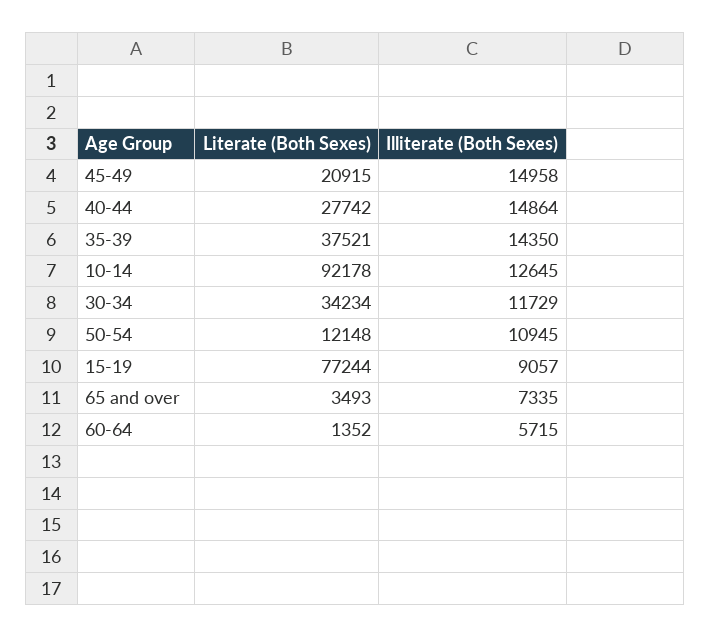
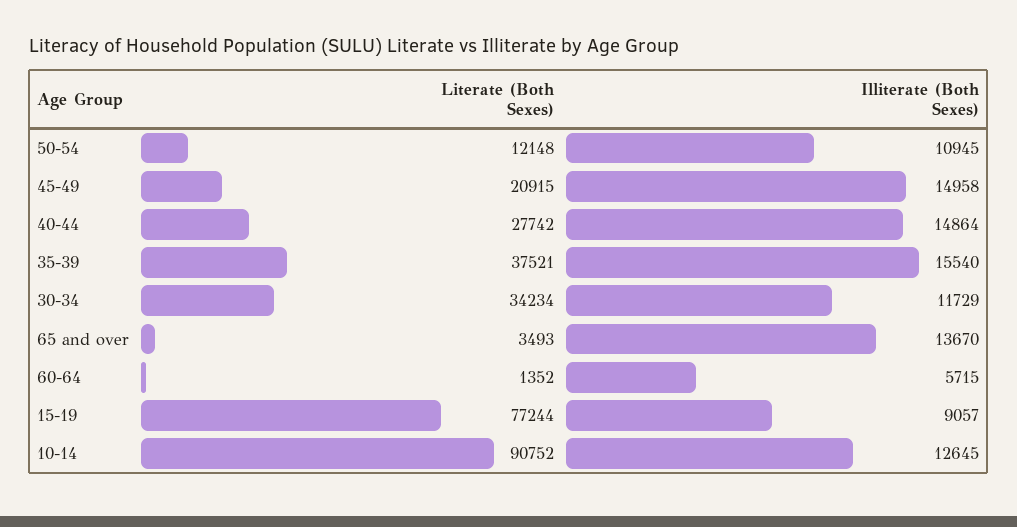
Illiterate (Both Sexes), 35-39: 14350 -> 15540
Literate (Both Sexes), 10-14: 92178 -> 90752
Illiterate (Both Sexes), 65 and over: 7335 -> 13670

